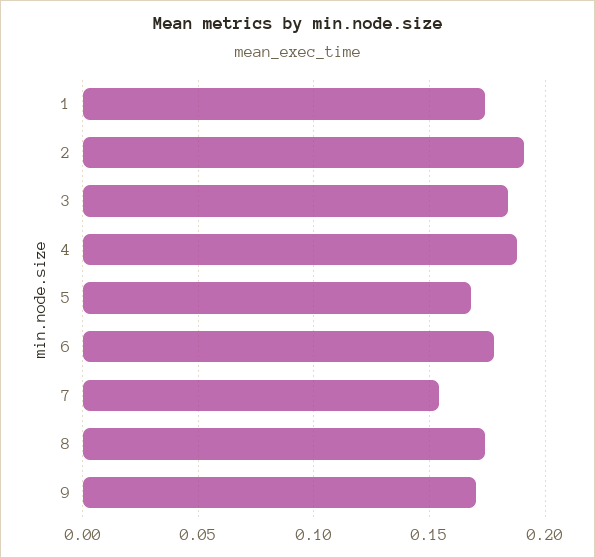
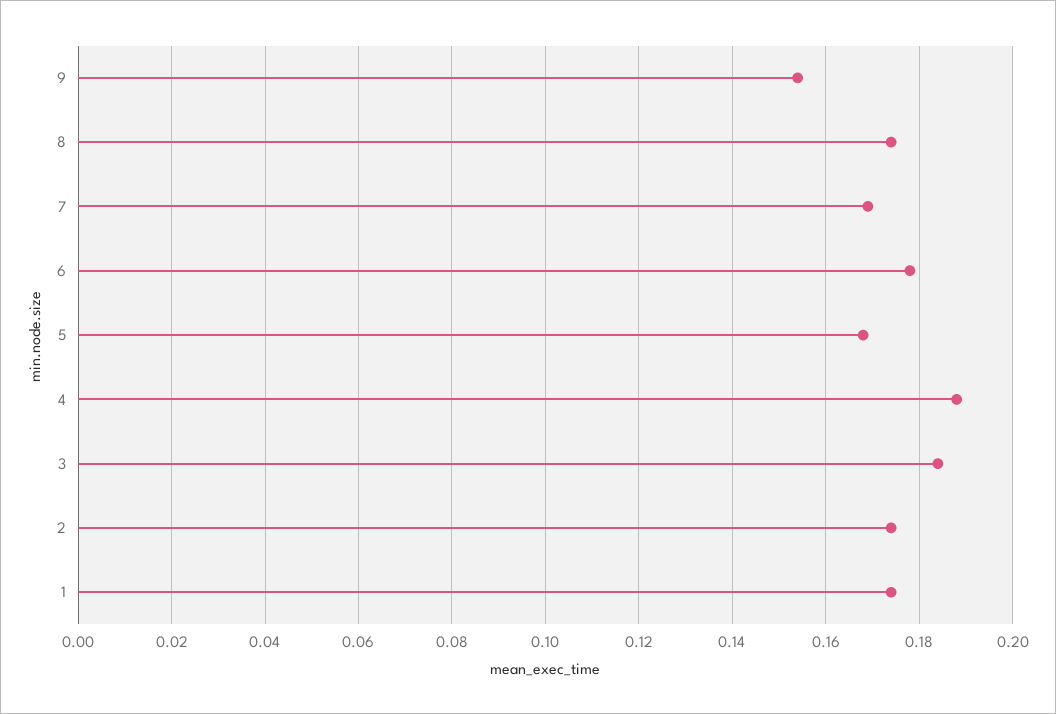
2: 0.19 -> 0.175
7: 0.155 -> 0.17
9: 0.17 -> 0.155

